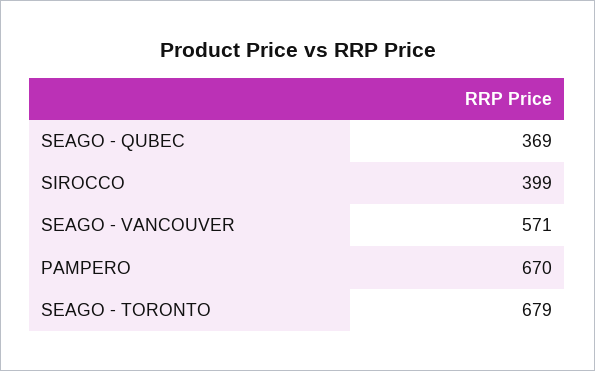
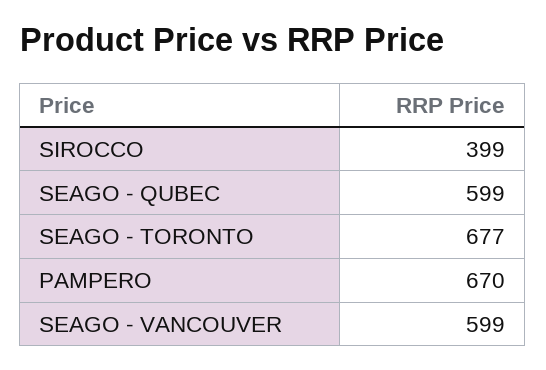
SEAGO - QUBEC: 369 -> 599
SEAGO - VANCOUVER: 571 -> 599
SEAGO - TORONTO: 679 -> 677

